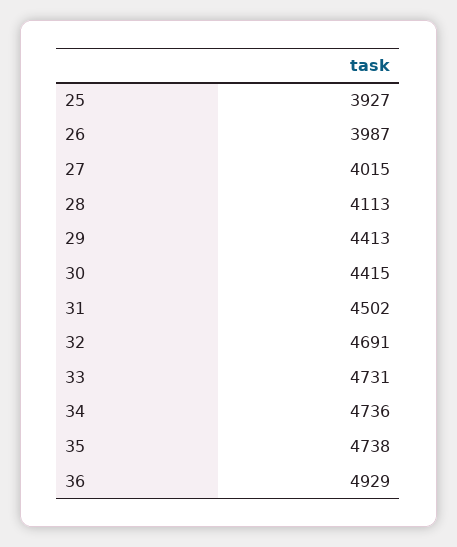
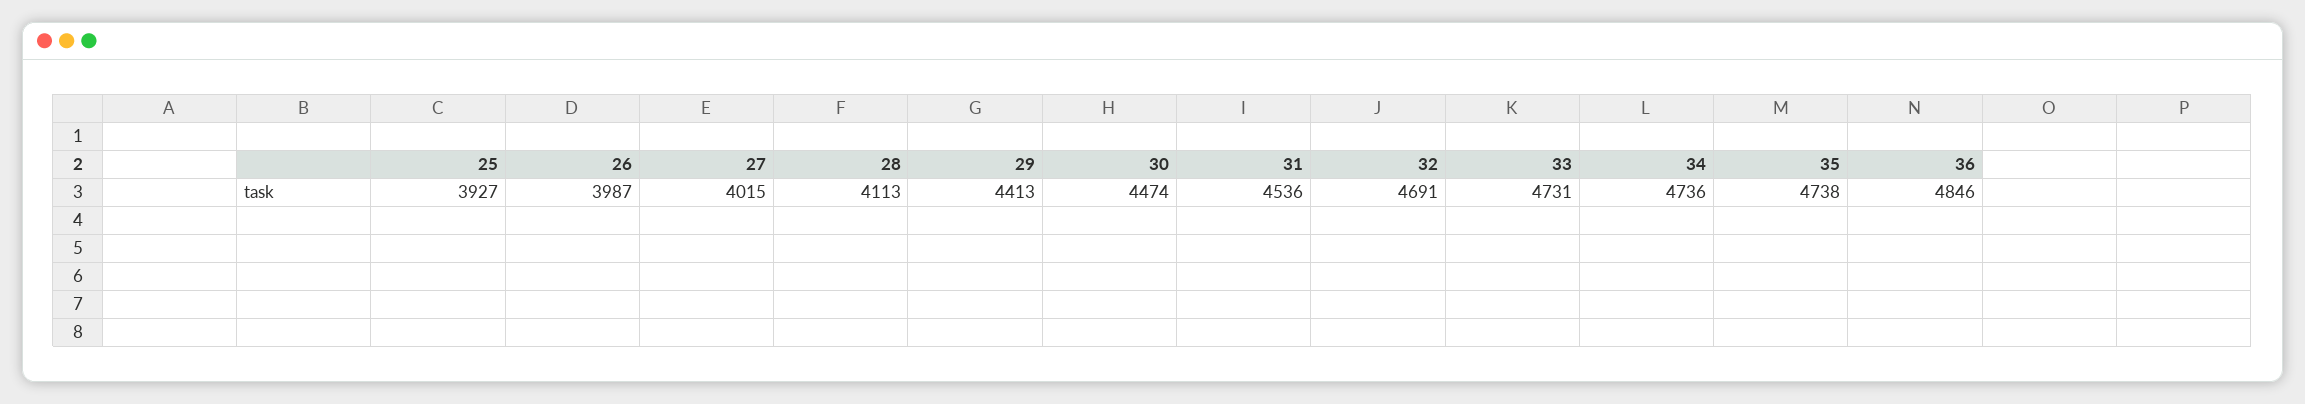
30: 4415 -> 4474
31: 4502 -> 4536
36: 4929 -> 4846

